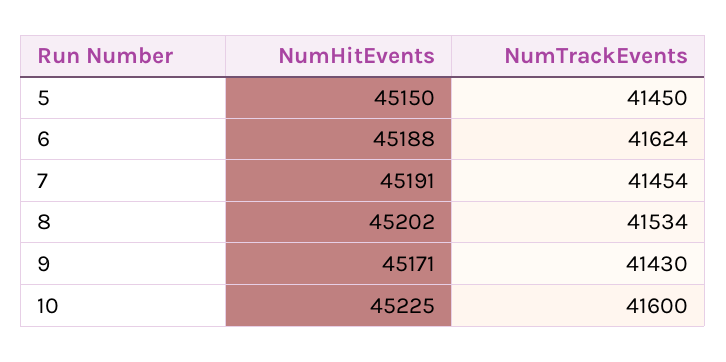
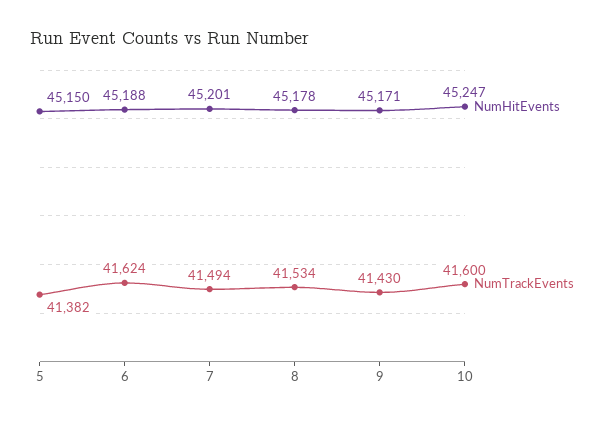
NumTrackEvents, 5: 41450 -> 41382
NumHitEvents, 7: 45191 -> 45201
NumTrackEvents, 7: 41454 -> 41494
NumHitEvents, 8: 45202 -> 45178
NumHitEvents, 10: 45225 -> 45247

